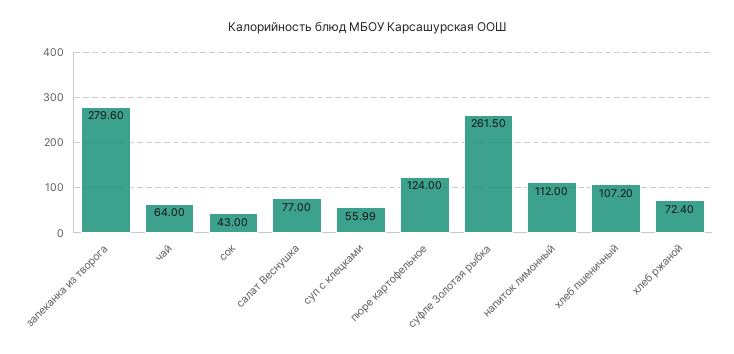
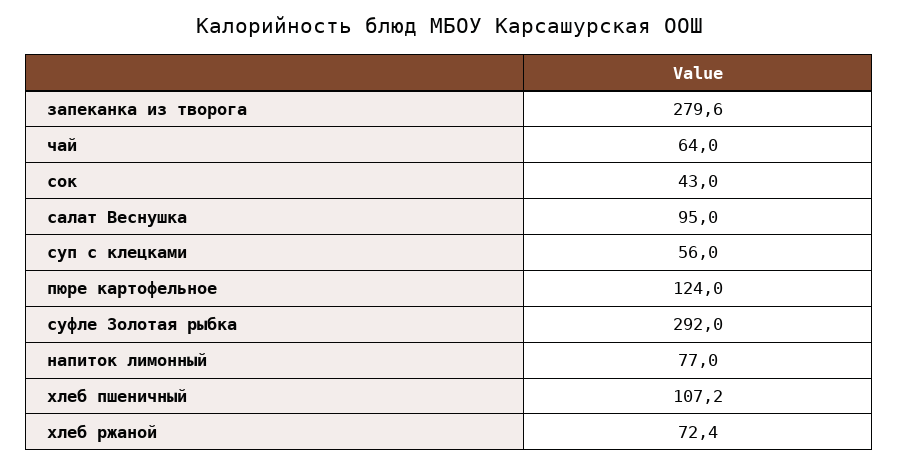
салат Веснушка: 77 -> 95
суфле Золотая рыбка: 261.5 -> 292
напиток лимонный: 112 -> 77

